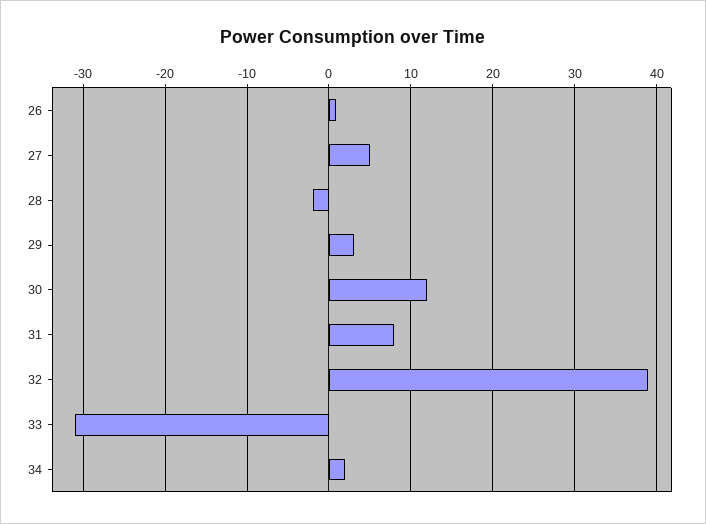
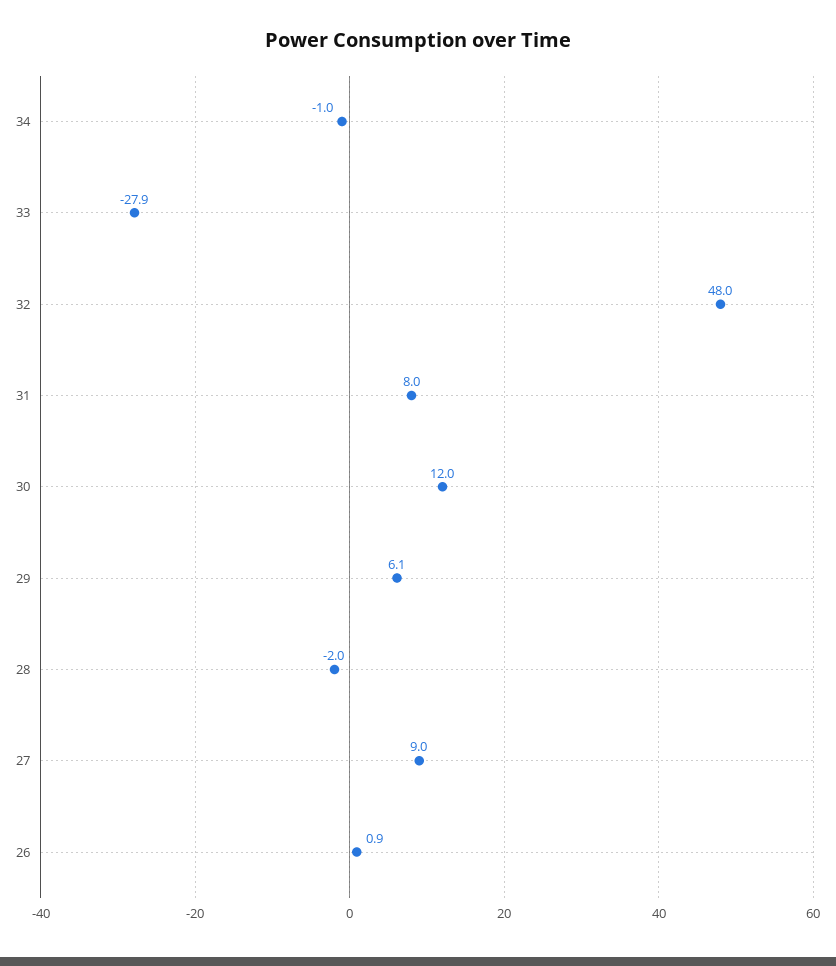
27: 5 -> 9
29: 3 -> 6.1
32: 39 -> 48
33: -31 -> -27.9
34: 2 -> -1

